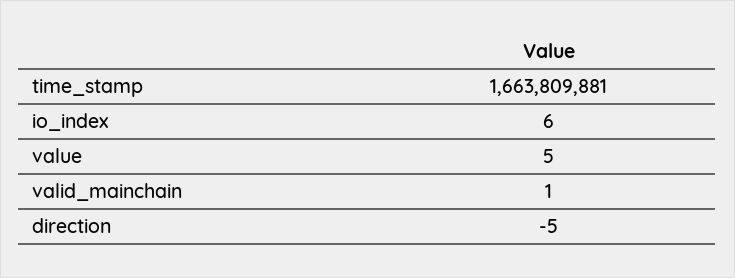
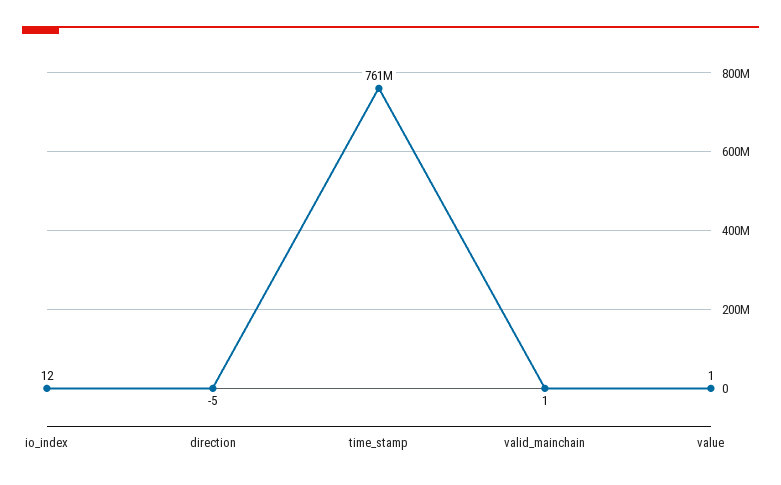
time_stamp: 1663809881 -> 761000000
io_index: 6 -> 12
value: 5 -> 1

